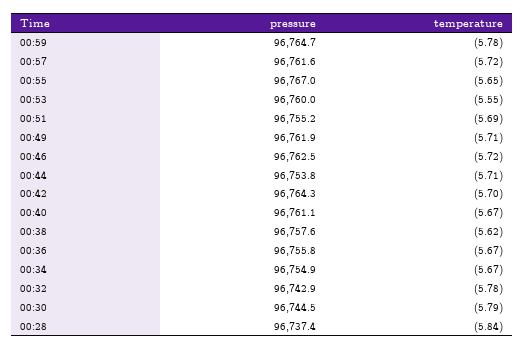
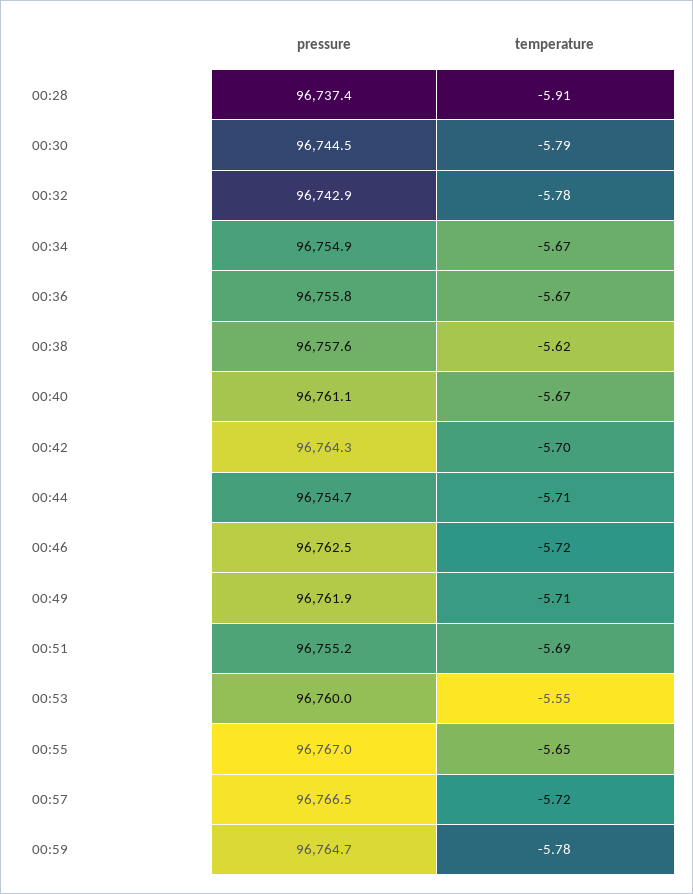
pressure, 00:57: 96761.6 -> 96766.5
pressure, 00:44: 96753.8 -> 96754.7
temperature, 00:28: -5.84 -> -5.91

